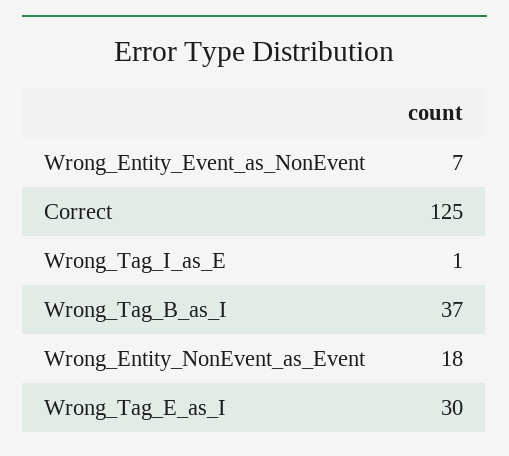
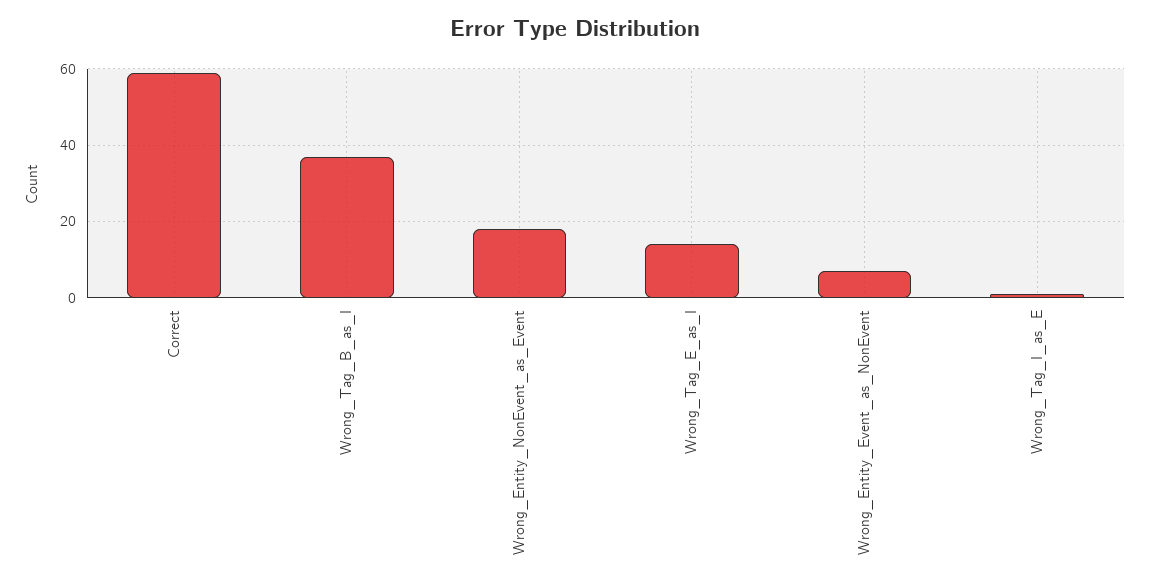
Correct: 125 -> 60
Wrong_Tag_E_as_I: 30 -> 15

